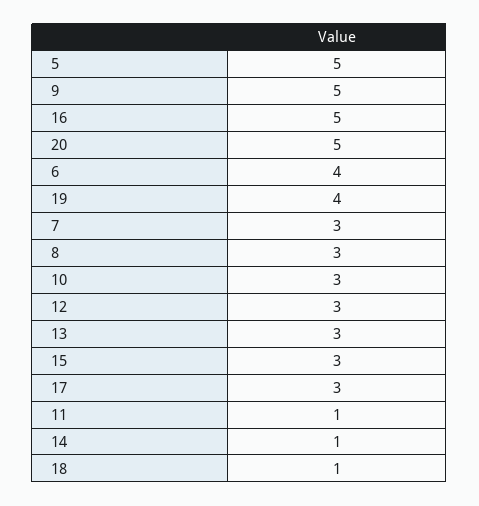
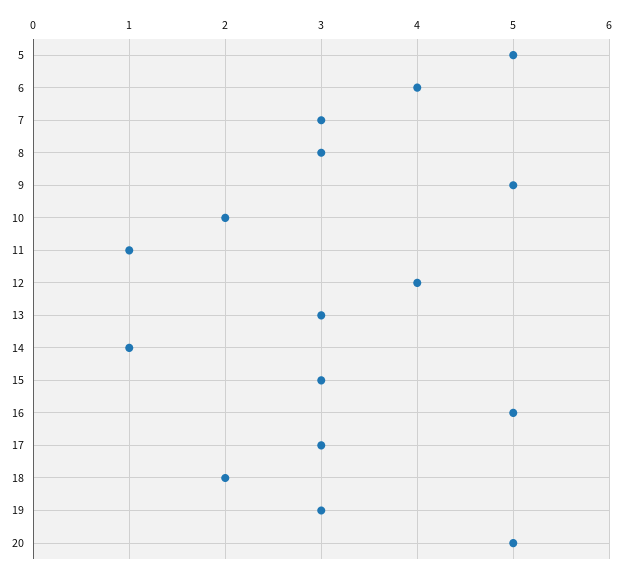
19: 4 -> 3
10: 3 -> 2
12: 3 -> 4
18: 1 -> 2

